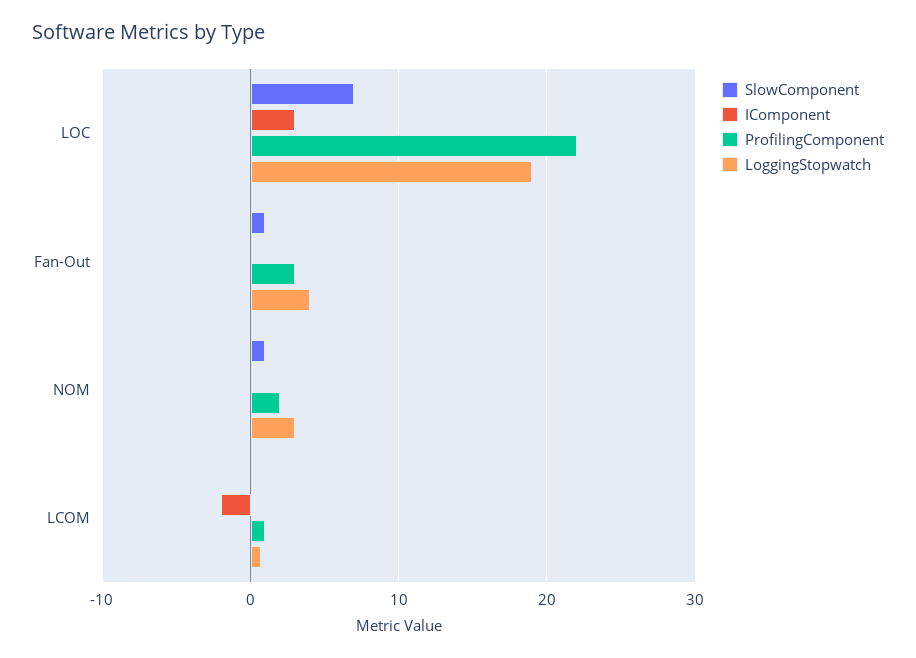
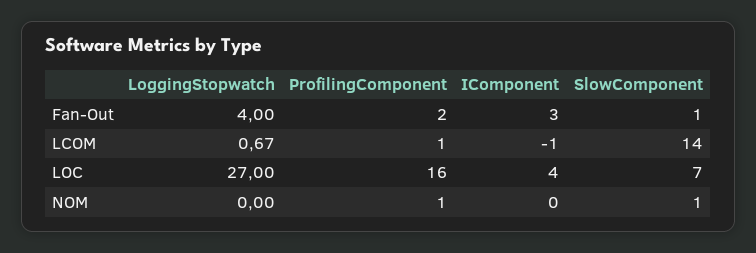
IComponent, LOC: 3 -> 4
ProfilingComponent, LOC: 22 -> 16
LoggingStopwatch, LOC: 19 -> 27
IComponent, Fan-Out: 0 -> 3
ProfilingComponent, Fan-Out: 3 -> 2
ProfilingComponent, NOM: 2 -> 1
LoggingStopwatch, NOM: 3 -> 0
SlowComponent, LCOM: 0 -> 14
IComponent, LCOM: -2 -> -1

